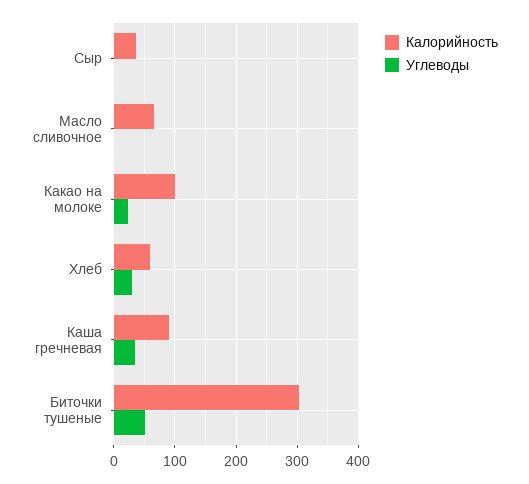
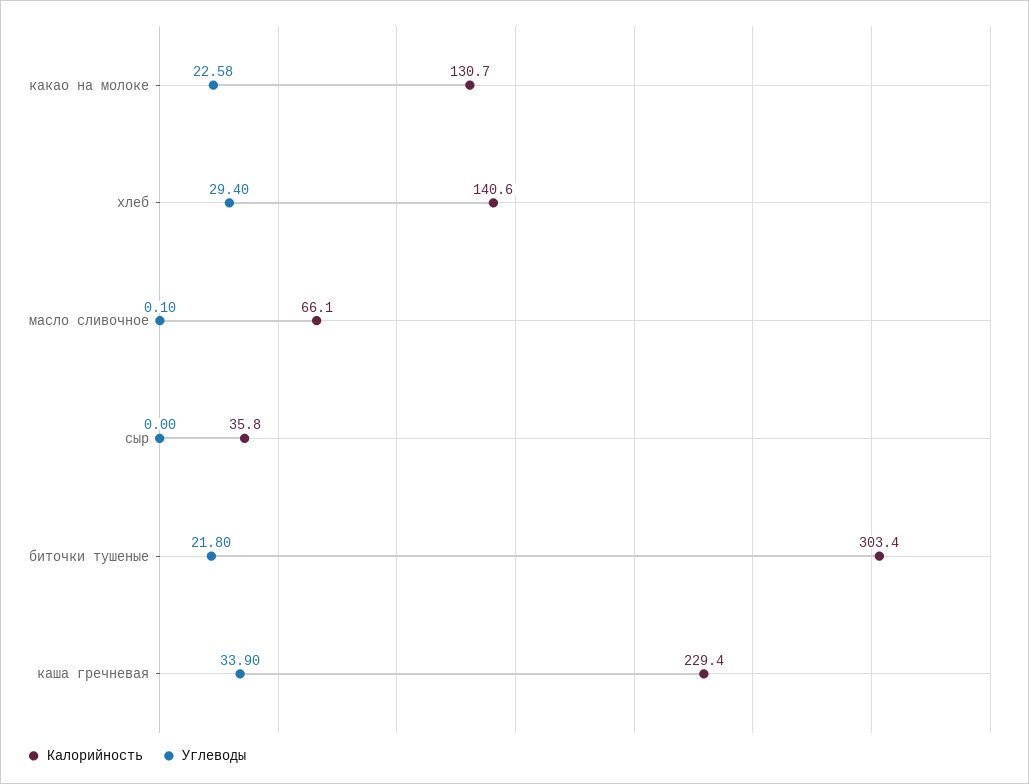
Калорийность, Какао на молоке: 100 -> 130.7
Калорийность, Хлеб: 60 -> 140.6
Калорийность, Каша гречневая: 90 -> 229.4
Углеводы, Биточки тушеные: 50 -> 21.8

